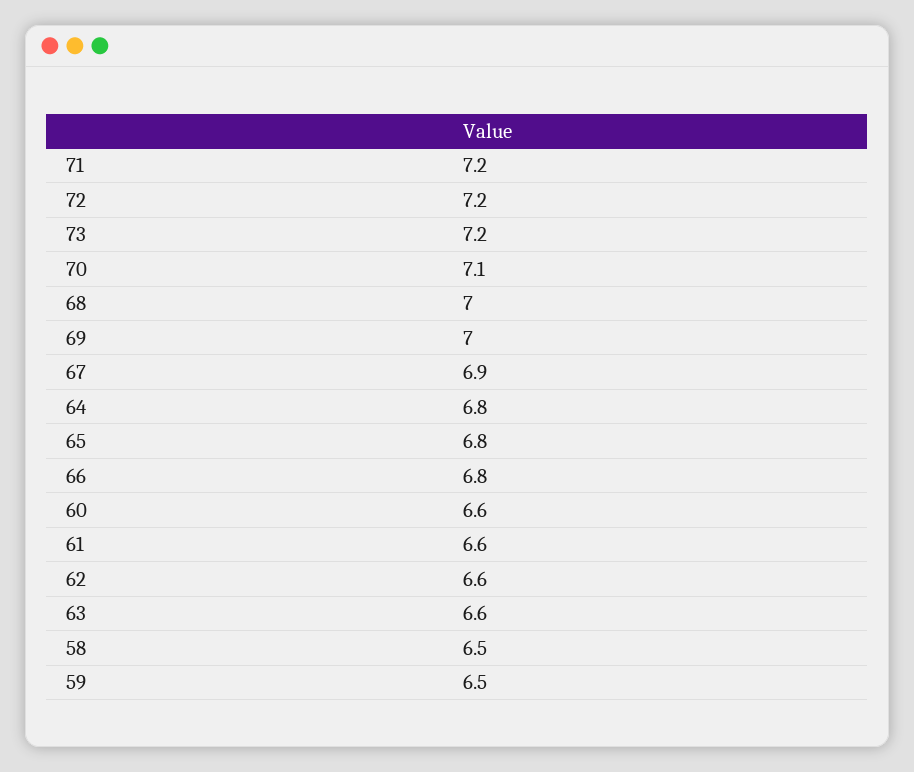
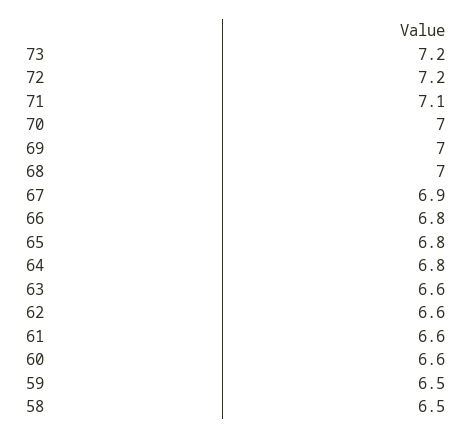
71: 7.2 -> 7.1
70: 7.1 -> 7

